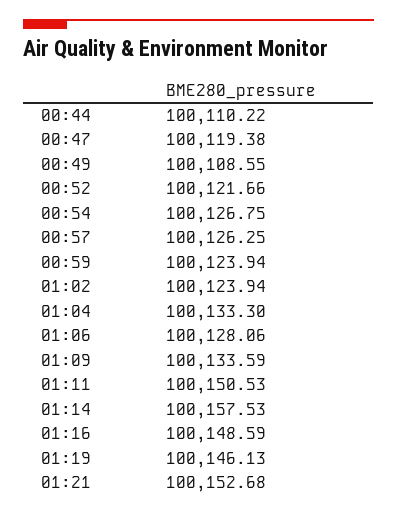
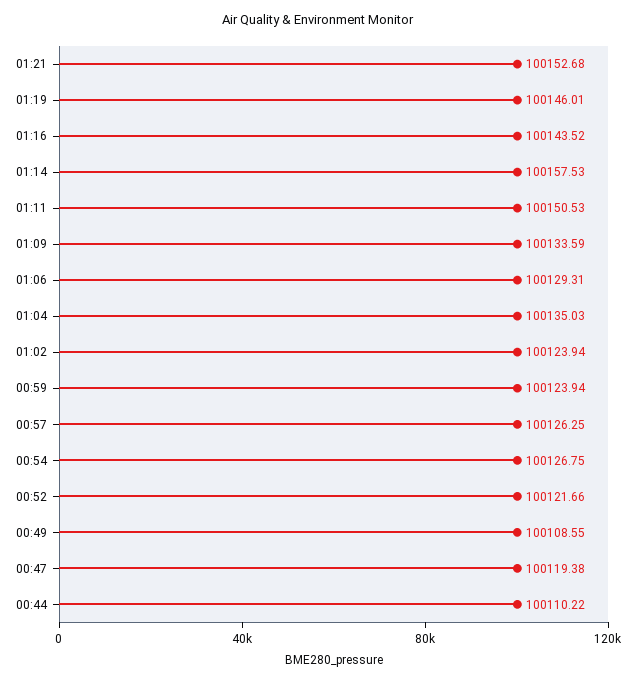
01:04: 100133.3 -> 100135.03
01:06: 100128.06 -> 100129.31
01:16: 100148.59 -> 100143.52
01:19: 100146.13 -> 100146.01

